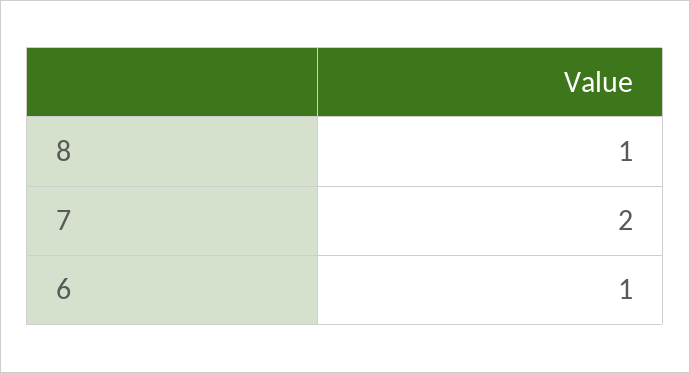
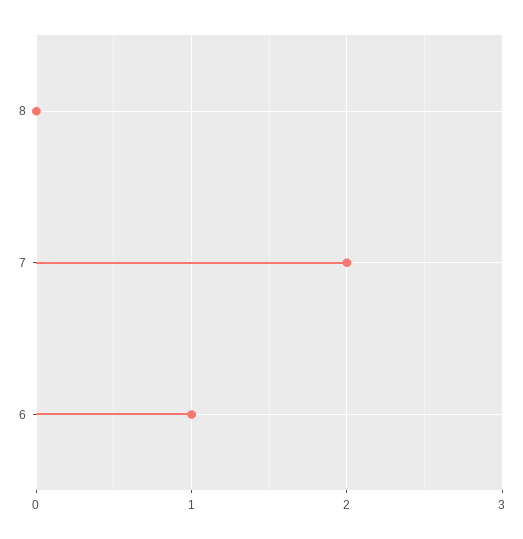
8: 1 -> 0

